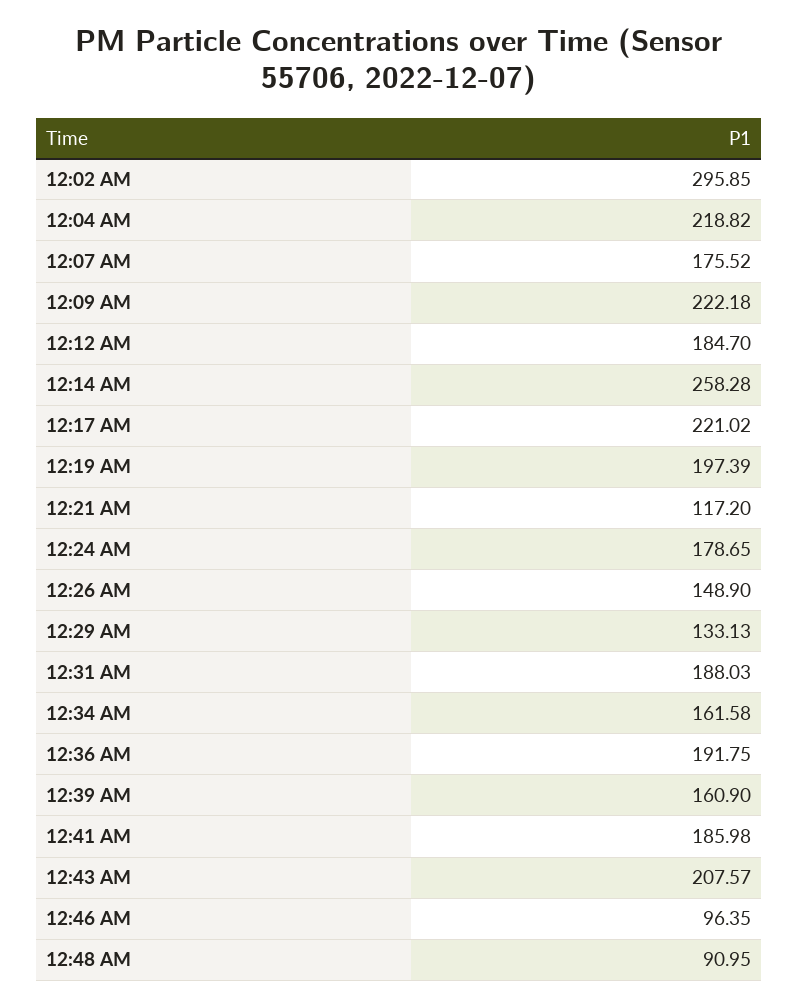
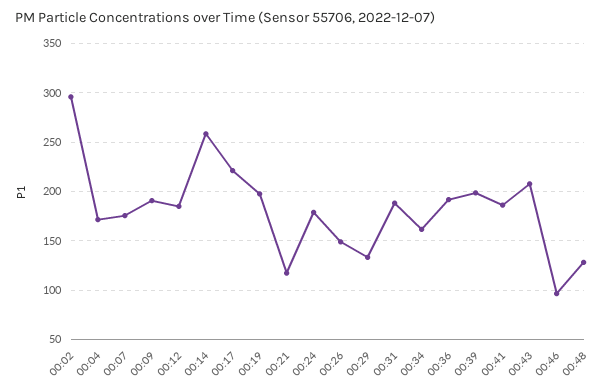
12:04 AM: 218.82 -> 170
12:09 AM: 222.18 -> 190
12:39 AM: 160.9 -> 200
12:48 AM: 90.95 -> 130

